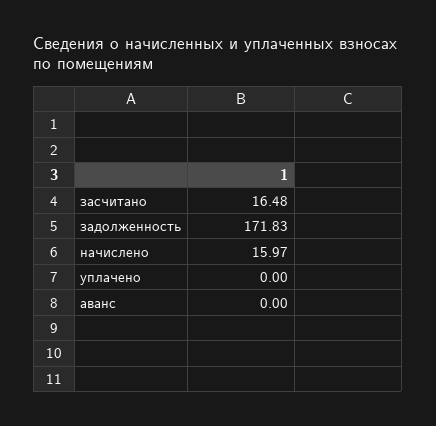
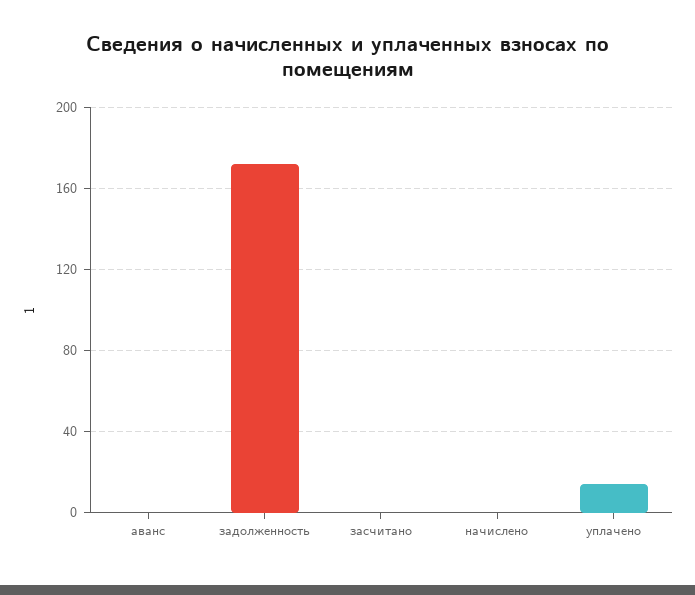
засчитано: 16.48 -> 0
начислено: 15.97 -> 0
уплачено: 0 -> 15

